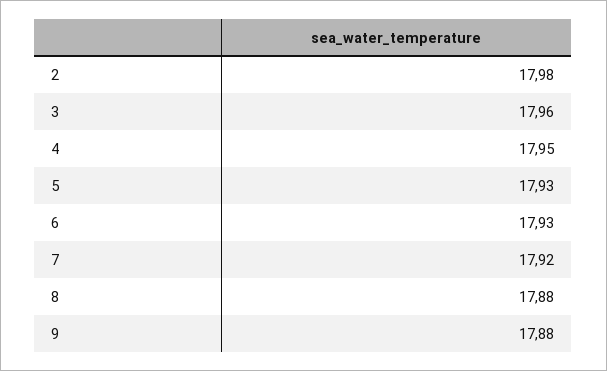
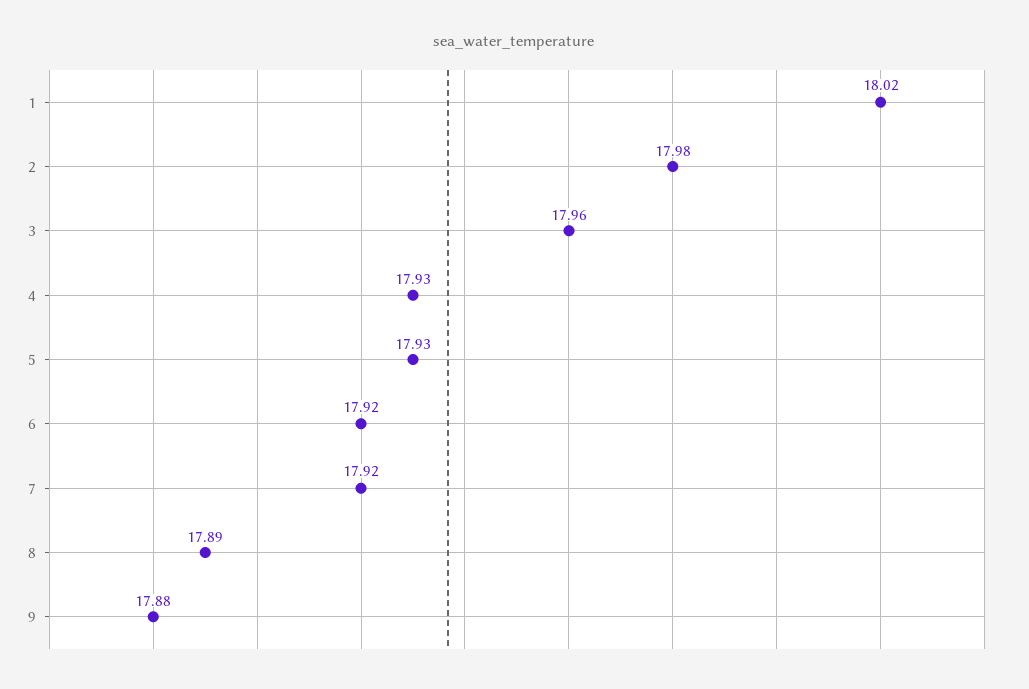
4: 17.95 -> 17.93
6: 17.93 -> 17.92
8: 17.88 -> 17.89
1: none -> 18.02

